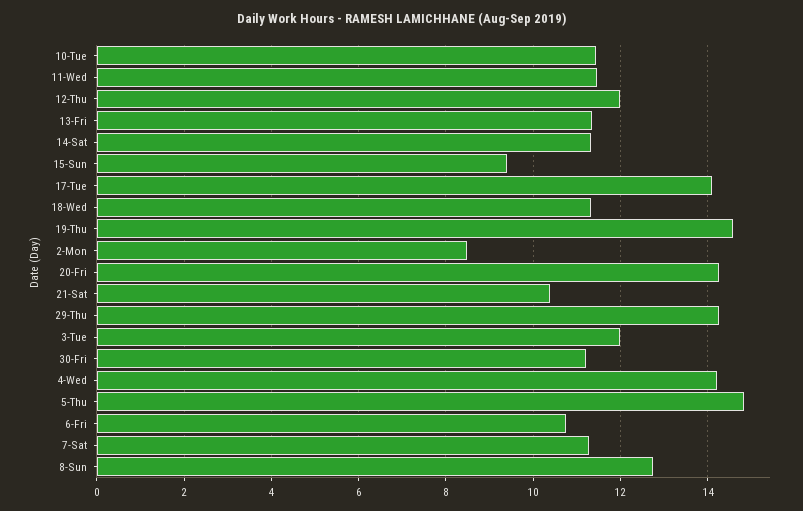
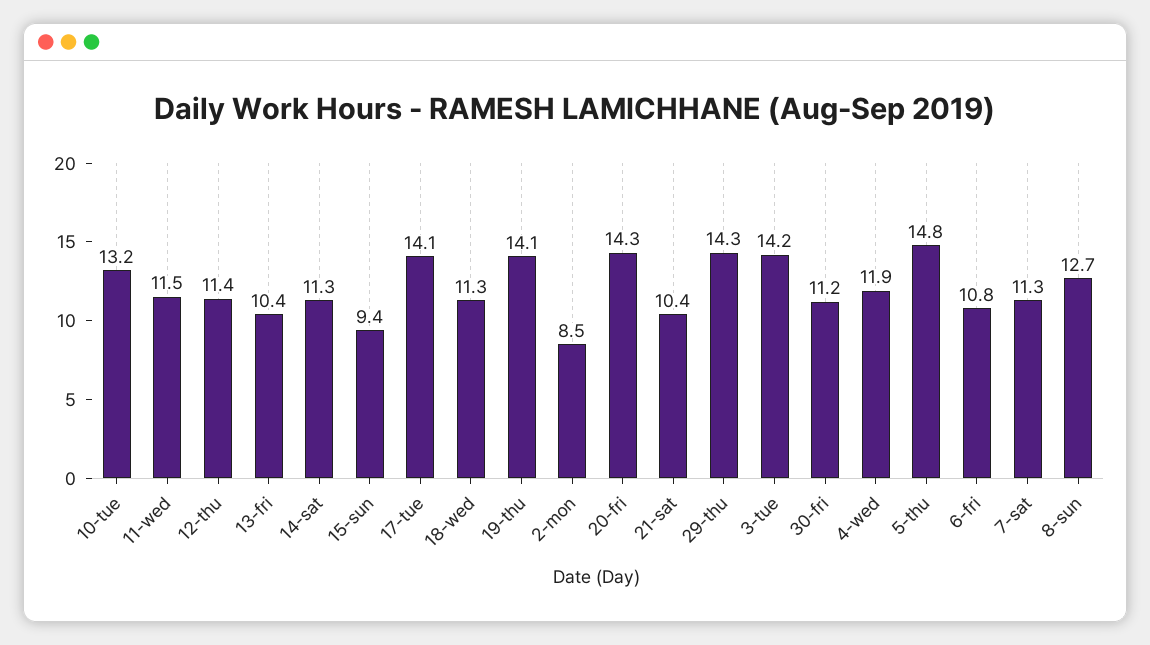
10-Tue: 11.4 -> 13.2
12-Thu: 12 -> 11.4
13-Fri: 11.4 -> 10.4
19-Thu: 14.6 -> 14.1
3-Tue: 12 -> 14.2
4-Wed: 14.2 -> 11.9

